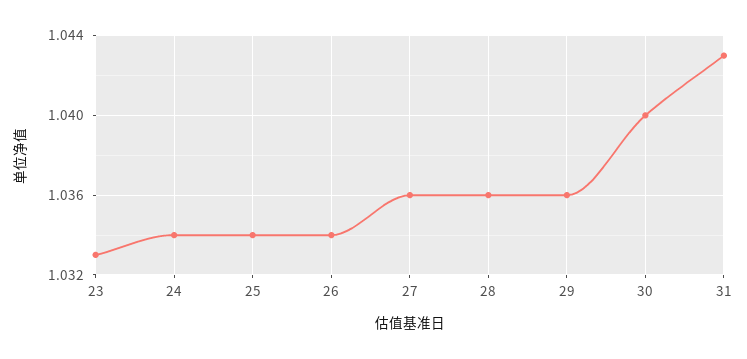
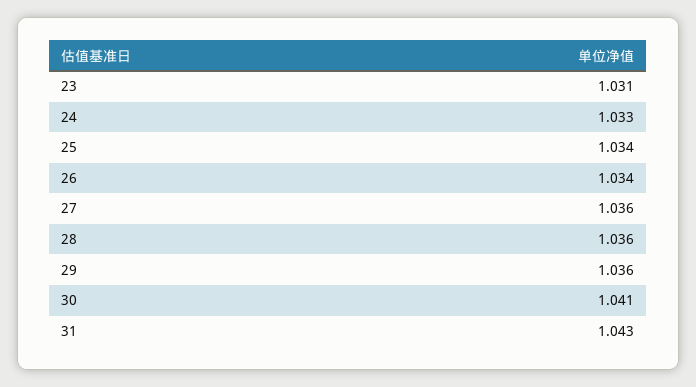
23: 1.033 -> 1.031
24: 1.034 -> 1.033
30: 1.04 -> 1.041

